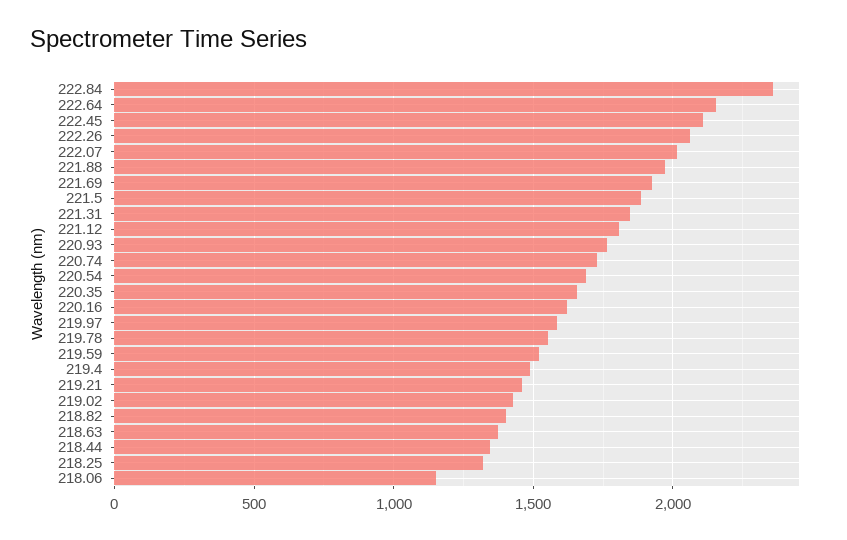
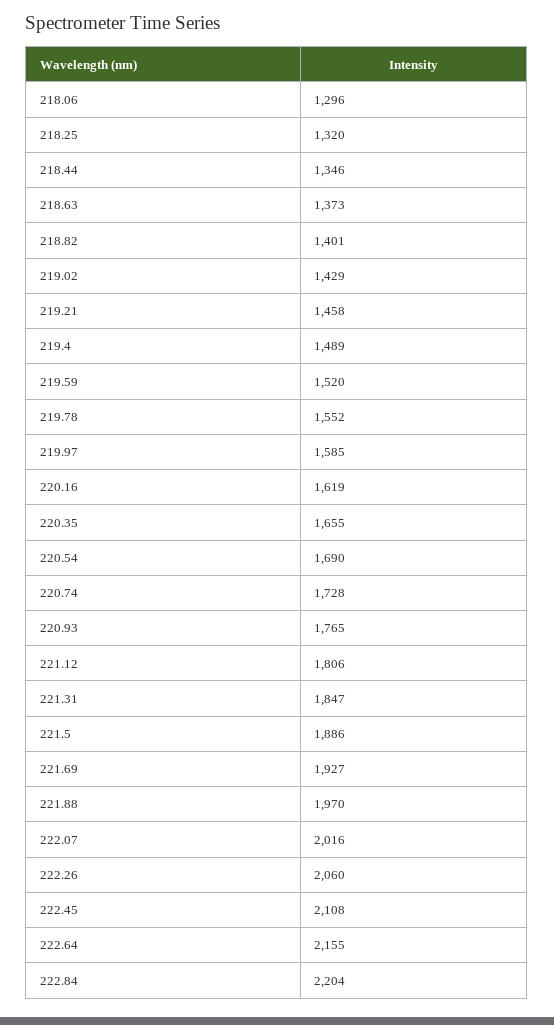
222.84: 2350 -> 2204
218.06: 1150 -> 1296

